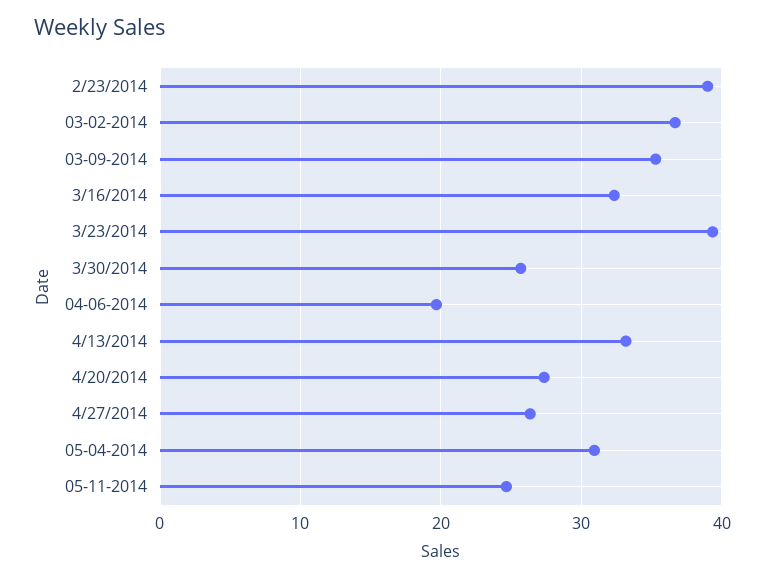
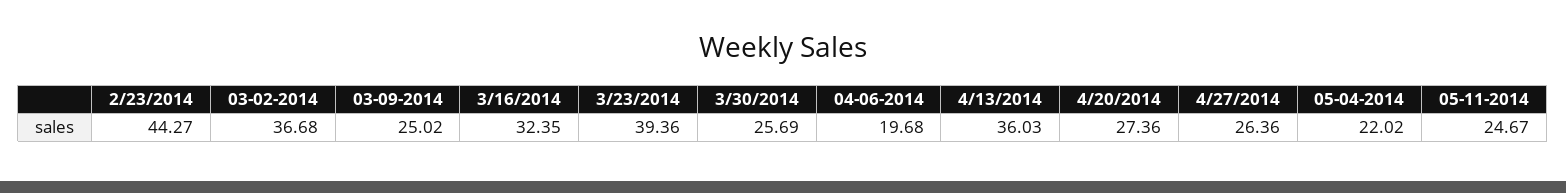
2/23/2014: 39 -> 44.27
03-09-2014: 35 -> 25.02
4/13/2014: 33 -> 36.03
05-04-2014: 31 -> 22.02

